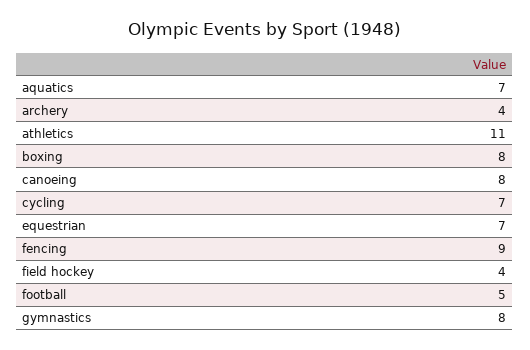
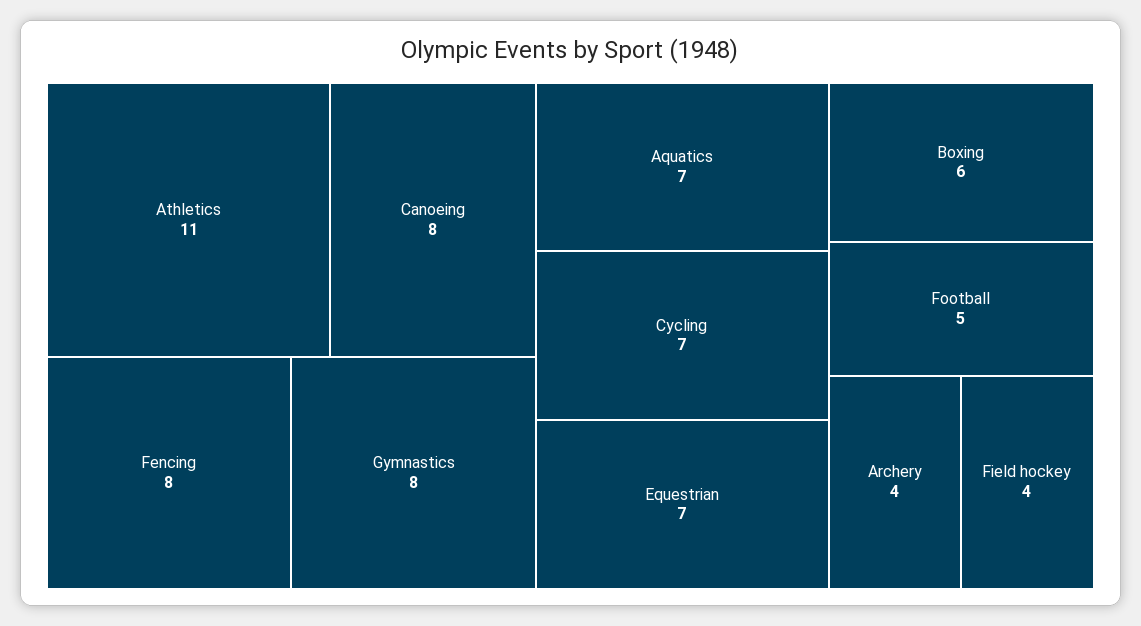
boxing: 8 -> 6
fencing: 9 -> 8

